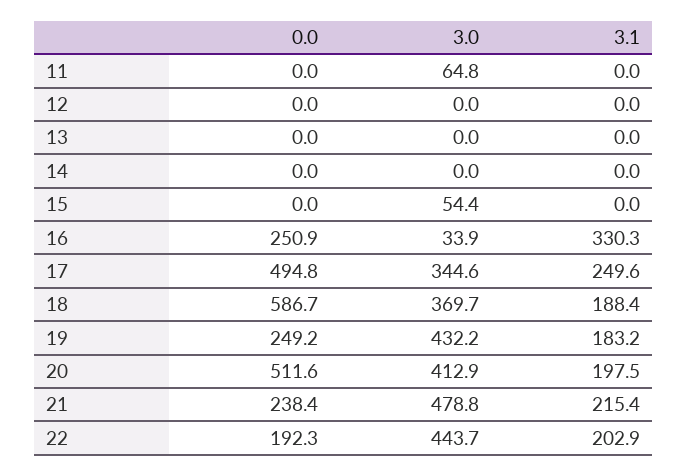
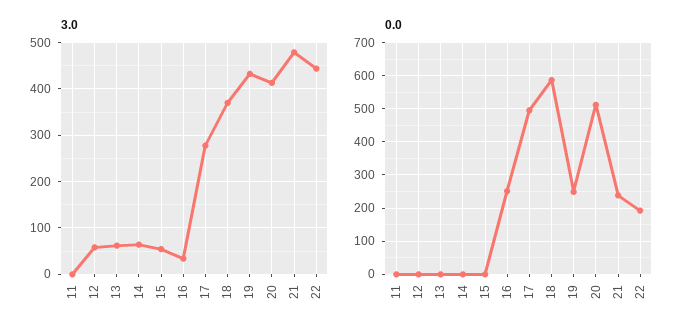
3.0, 11: 64.8 -> 0
3.1, 11: 0 -> none
3.0, 12: 0 -> 60
3.1, 12: 0 -> none
3.0, 13: 0 -> 60
3.1, 13: 0 -> none
3.0, 14: 0 -> 60
3.1, 14: 0 -> none
3.1, 15: 0 -> none
3.1, 16: 330.3 -> none
3.0, 17: 344.6 -> 280
3.1, 17: 249.6 -> none
3.1, 18: 188.4 -> none
3.1, 19: 183.2 -> none
3.1, 20: 197.5 -> none
3.1, 21: 215.4 -> none
3.1, 22: 202.9 -> none

